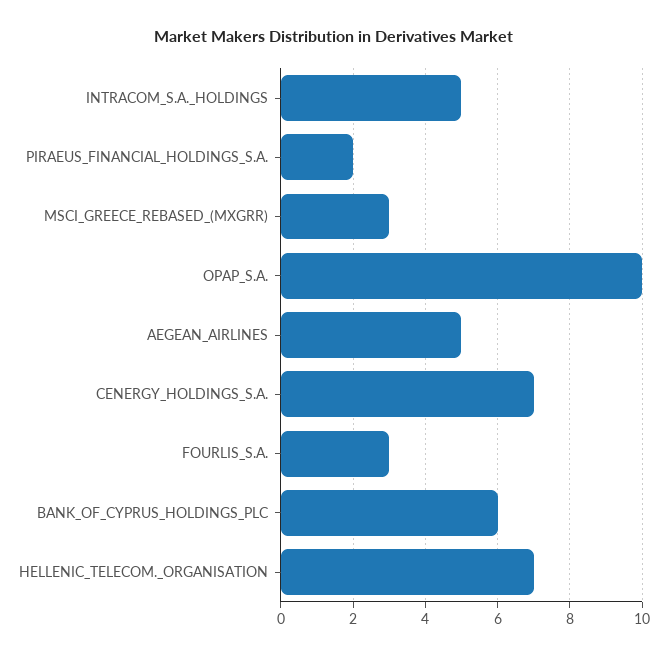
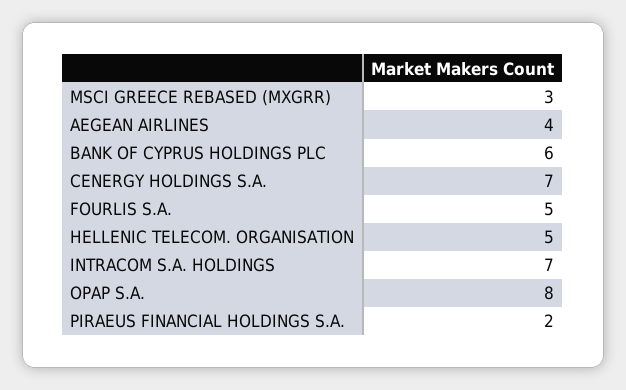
INTRACOM_S.A._HOLDINGS: 5 -> 7
OPAP_S.A.: 10 -> 8
AEGEAN_AIRLINES: 5 -> 4
FOURLIS_S.A.: 3 -> 5
HELLENIC_TELECOM._ORGANISATION: 7 -> 5

